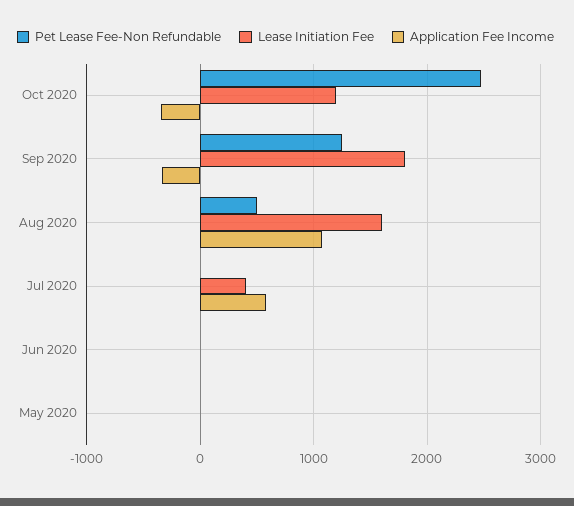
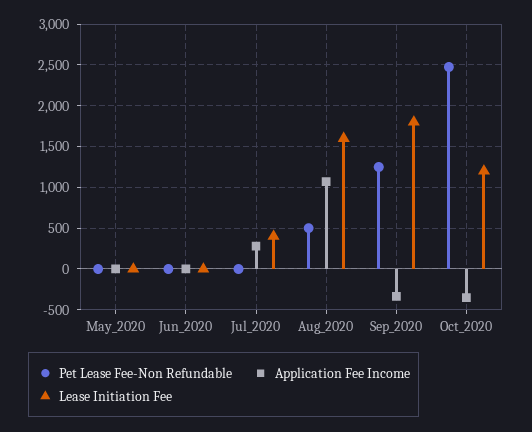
Application Fee Income, Jul 2020: 600 -> 300

